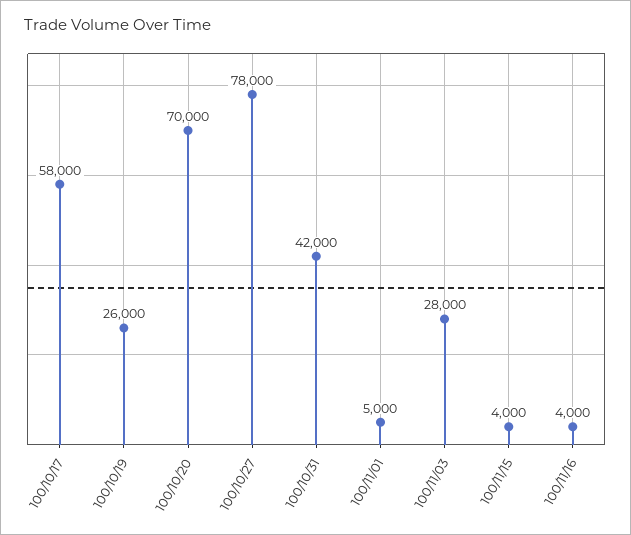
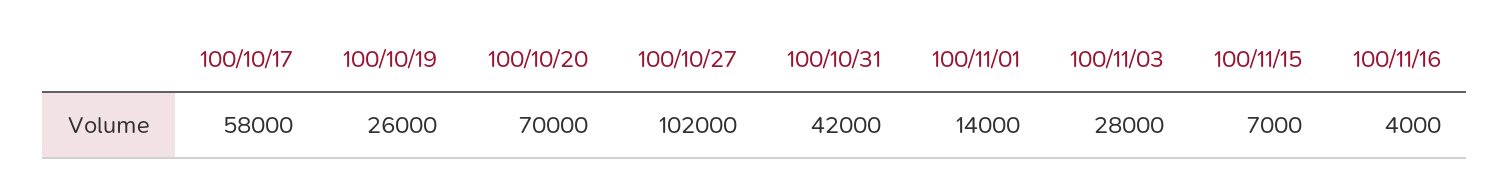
100/10/27: 78000 -> 102000
100/11/01: 5000 -> 14000
100/11/15: 4000 -> 7000

